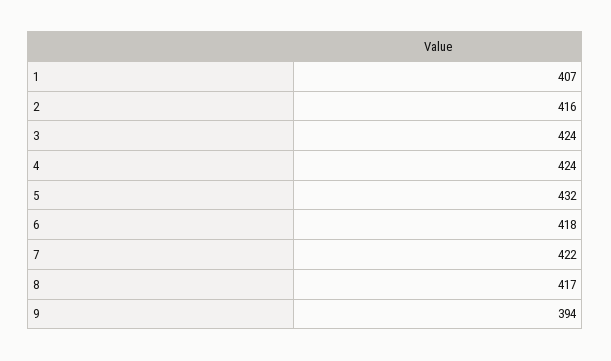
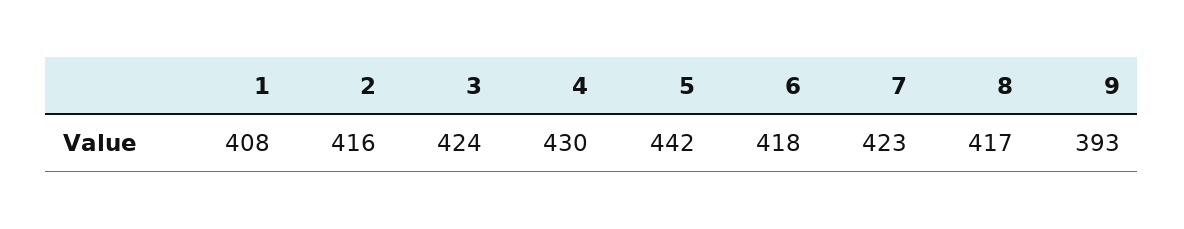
1: 407 -> 408
4: 424 -> 430
5: 432 -> 442
7: 422 -> 423
9: 394 -> 393

